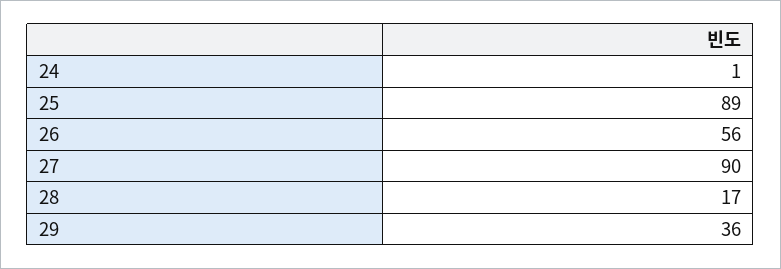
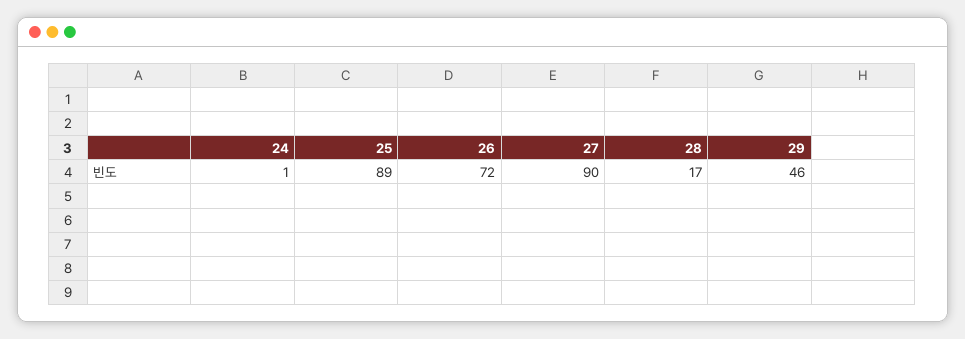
26: 56 -> 72
29: 36 -> 46

